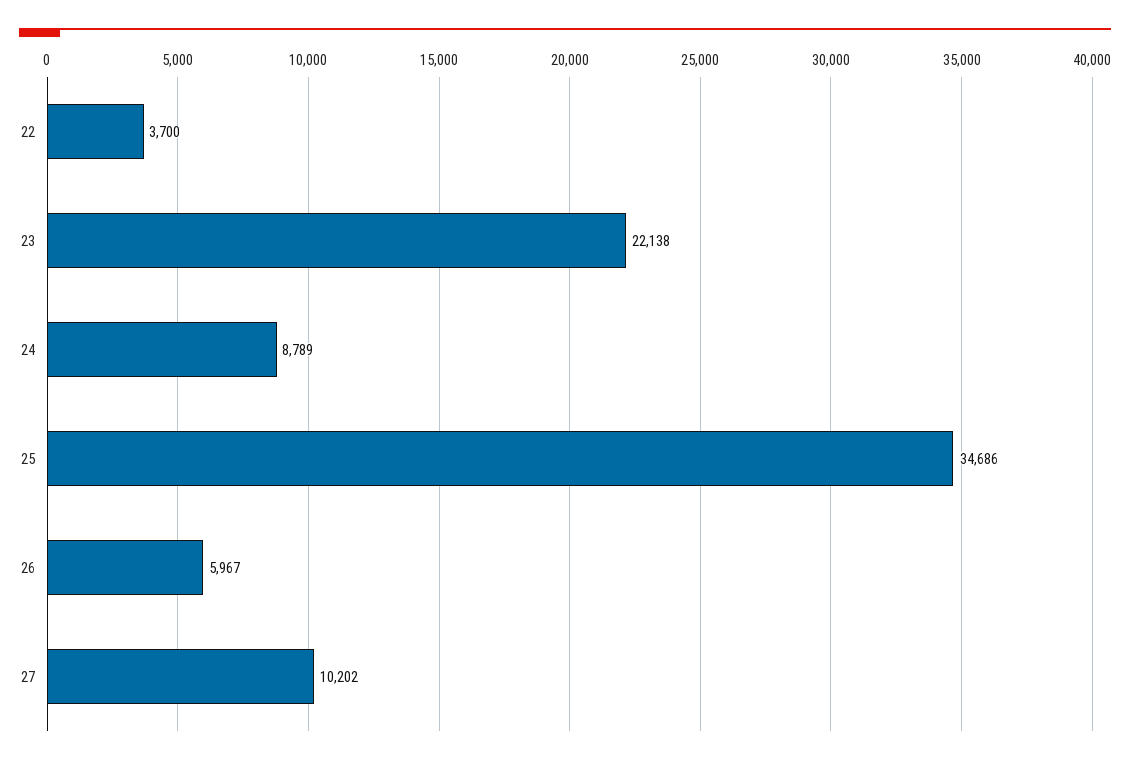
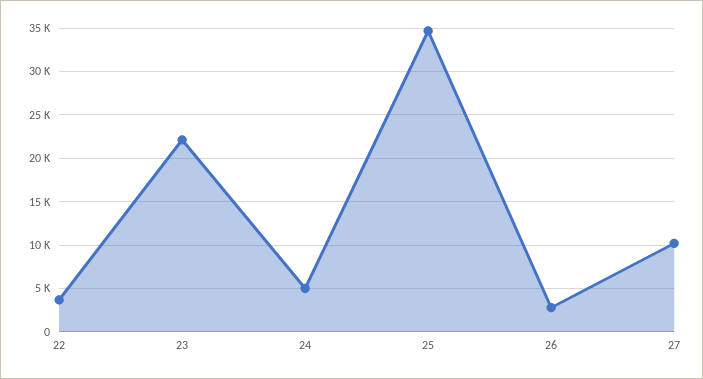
24: 8789 -> 5000
26: 5967 -> 3000

